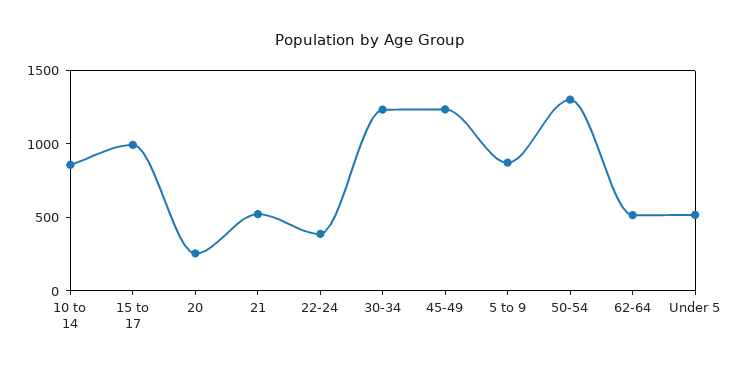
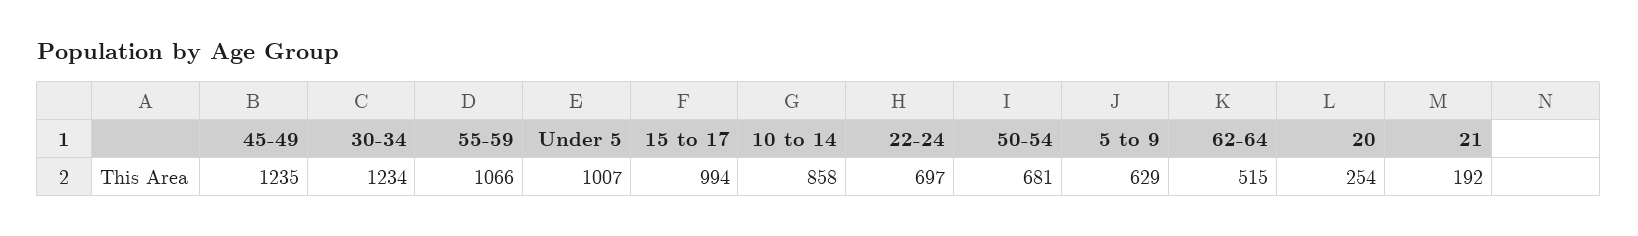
21: 500 -> 192
22-24: 400 -> 697
5 to 9: 900 -> 629
50-54: 1300 -> 681
Under 5: 500 -> 1007
55-59: none -> 1066

